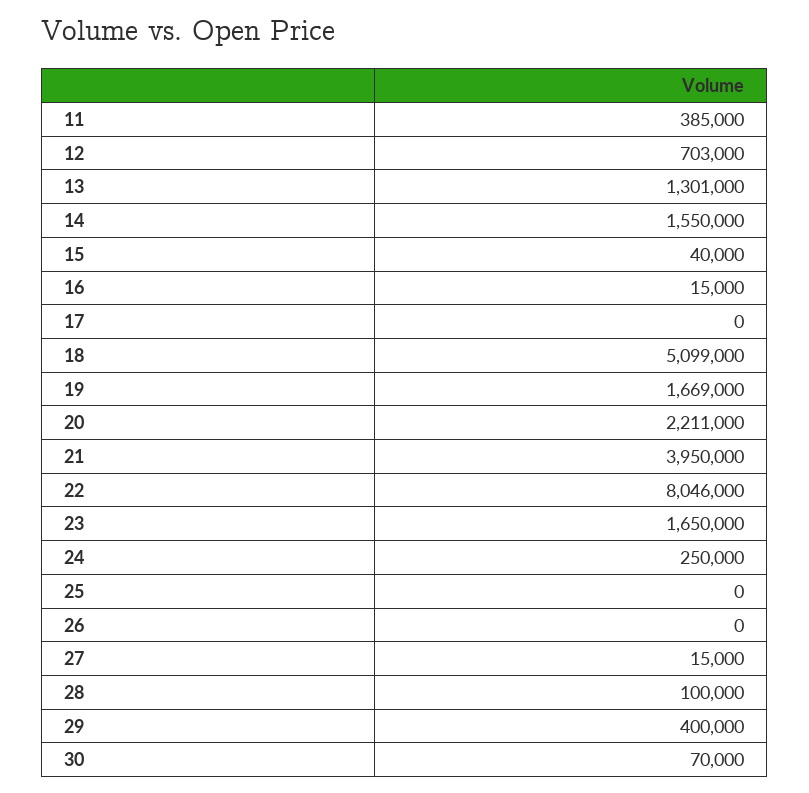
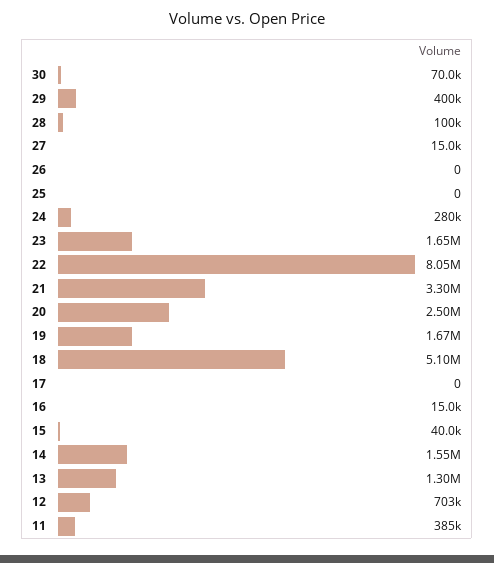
20: 2211000 -> 2500000
21: 3950000 -> 3300000
24: 250000 -> 280000

